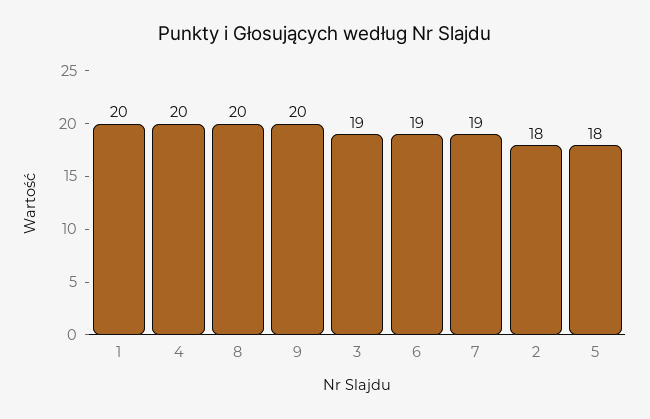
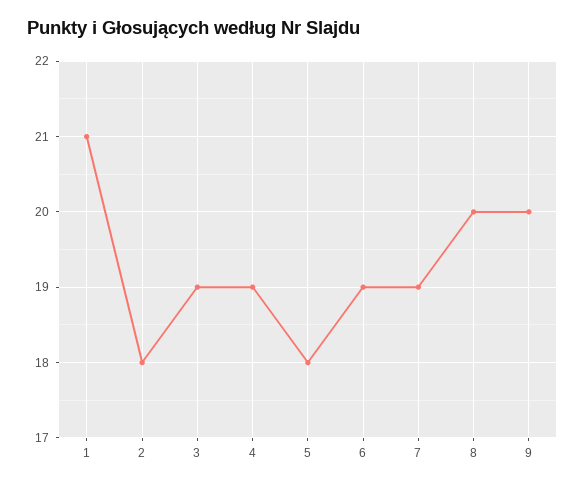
1: 20 -> 21
4: 20 -> 19

